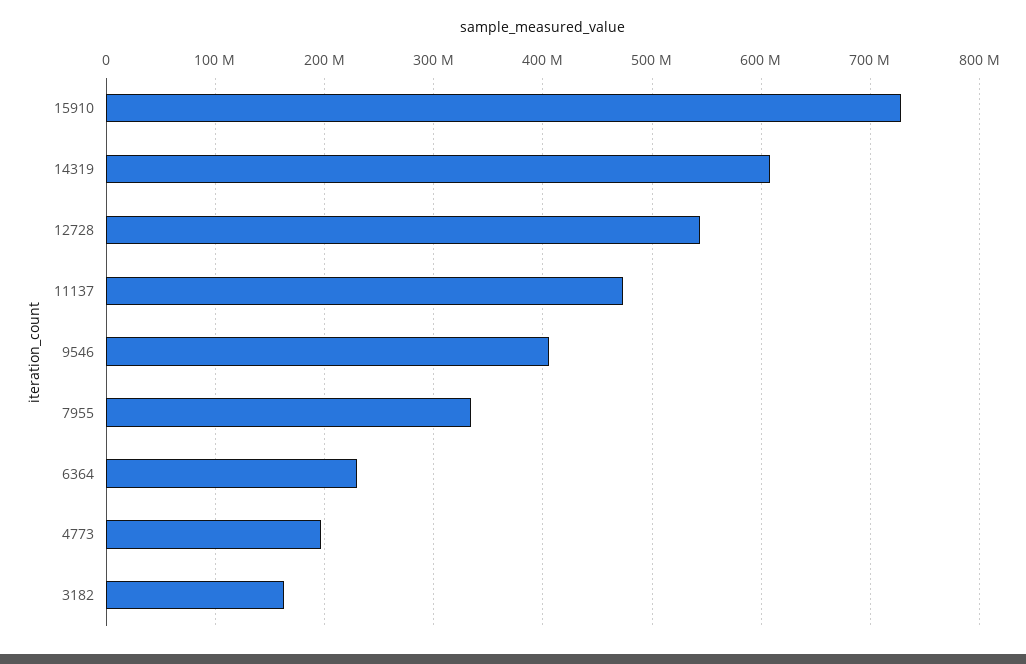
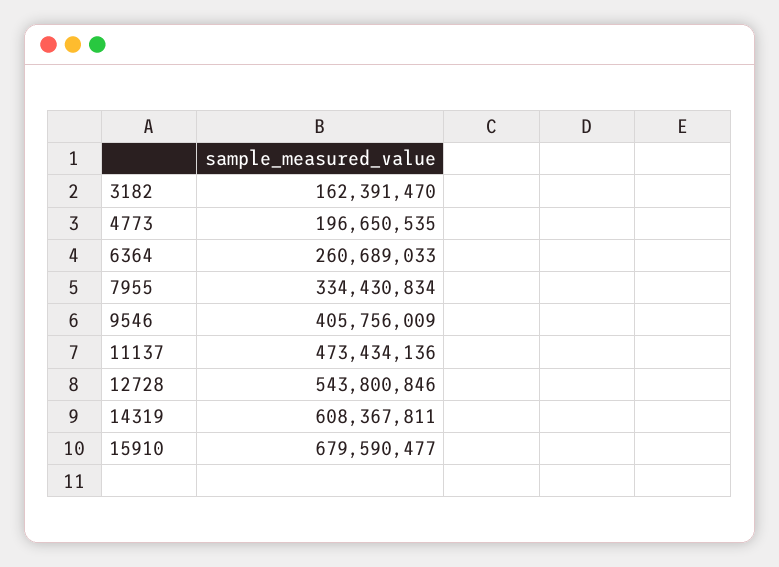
15910: 730000000 -> 679590477
6364: 230000000 -> 260689033

